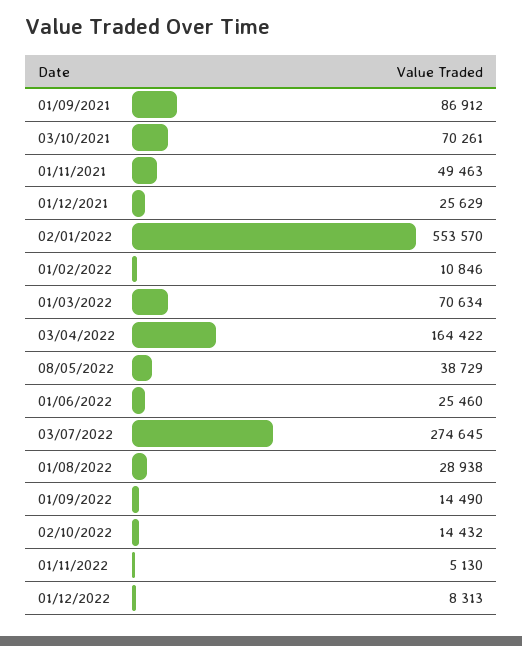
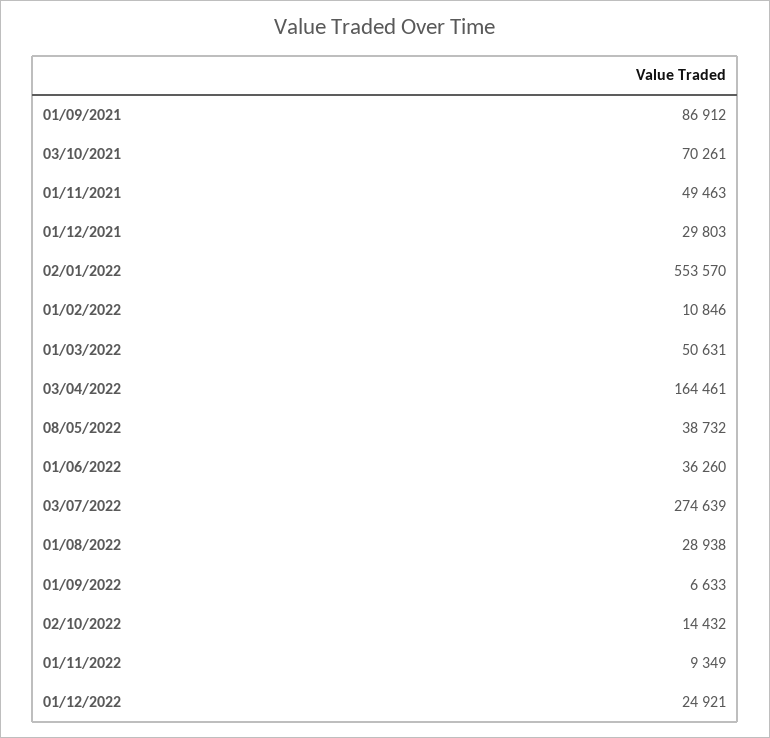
01/12/2021: 25629 -> 29803
01/03/2022: 70634 -> 50631
03/04/2022: 164422 -> 164461
08/05/2022: 38729 -> 38732
01/06/2022: 25460 -> 36260
03/07/2022: 274645 -> 274639
01/09/2022: 14490 -> 6633
01/11/2022: 5130 -> 9349
01/12/2022: 8313 -> 24921

